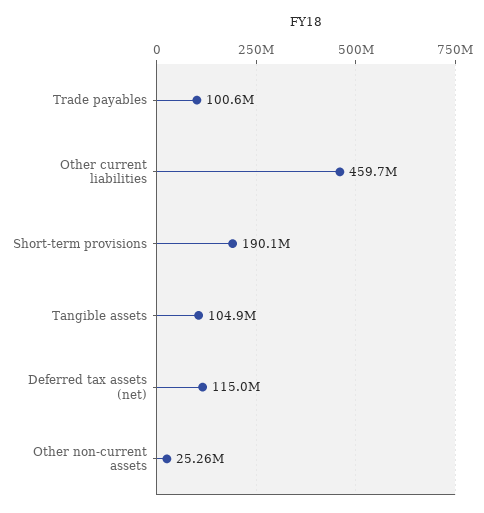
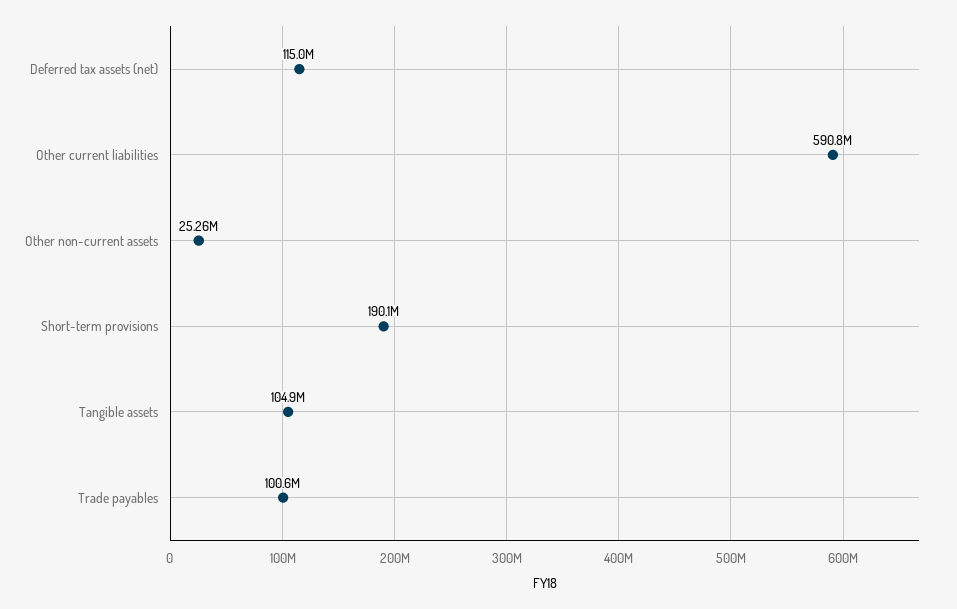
Other current liabilities: 459700000 -> 590800000

